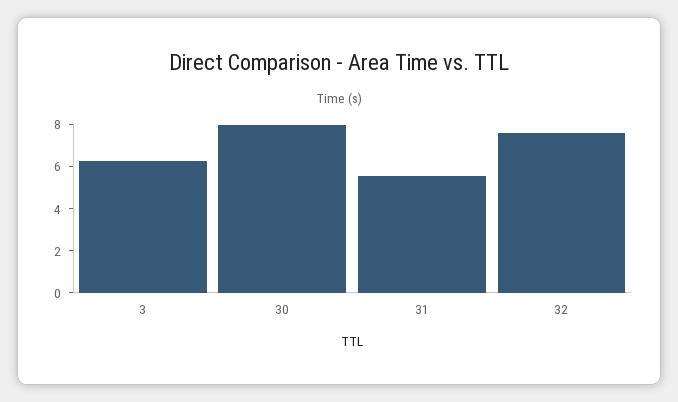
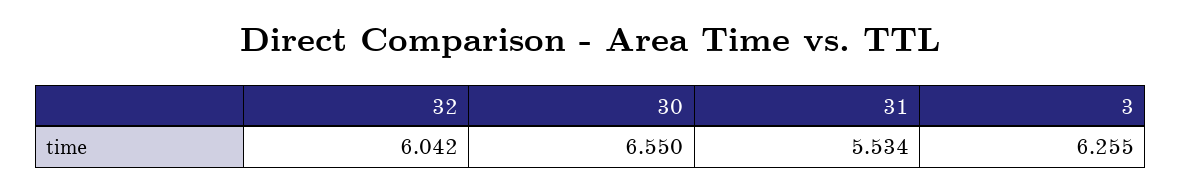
30: 8 -> 6.55
32: 7.5 -> 6.042

